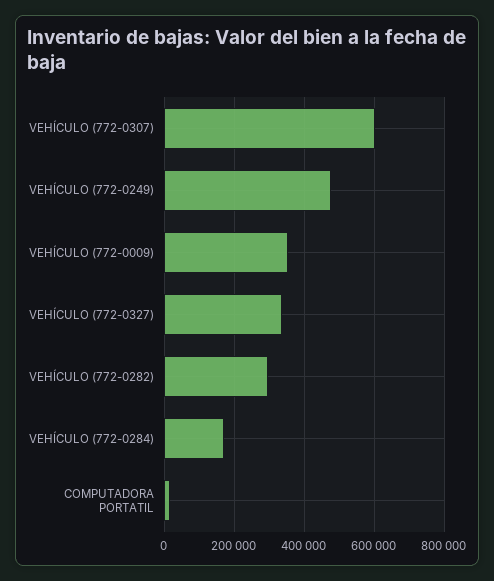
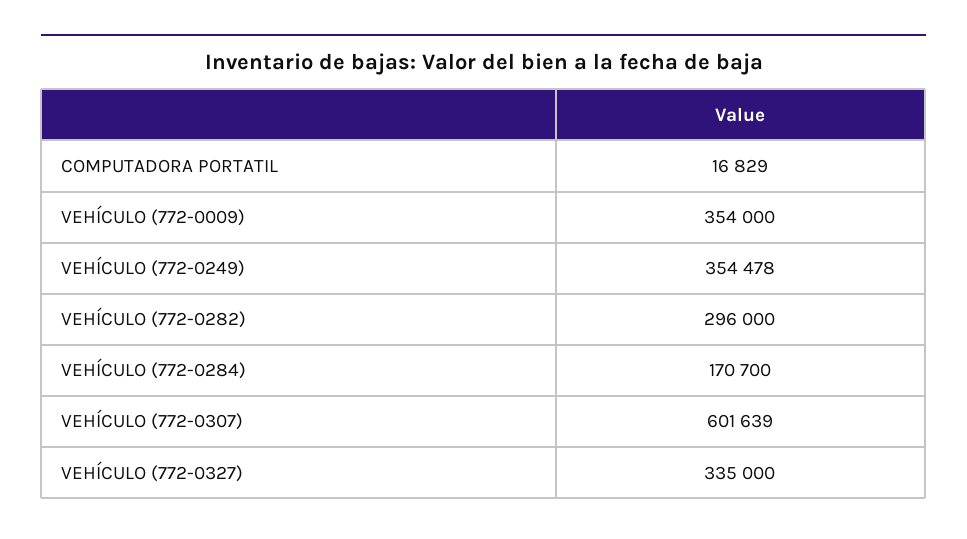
VEHÍCULO (772-0249): 480000 -> 354478

